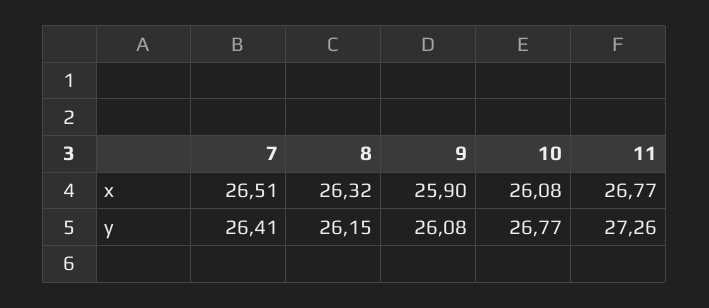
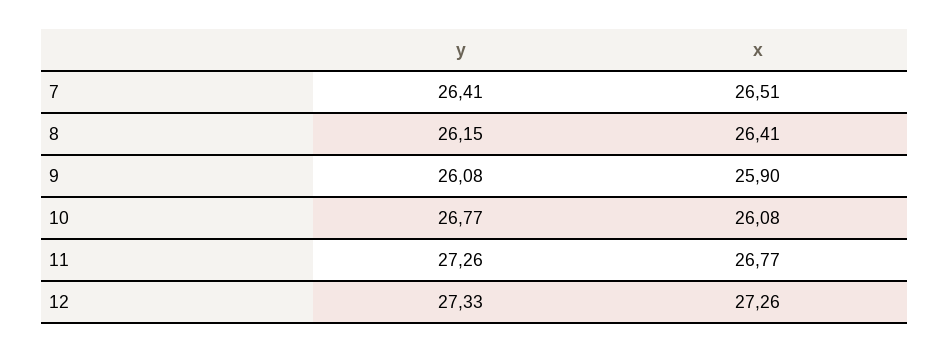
8, x: 26.32 -> 26.41
12, y: none -> 27.33
12, x: none -> 27.26

